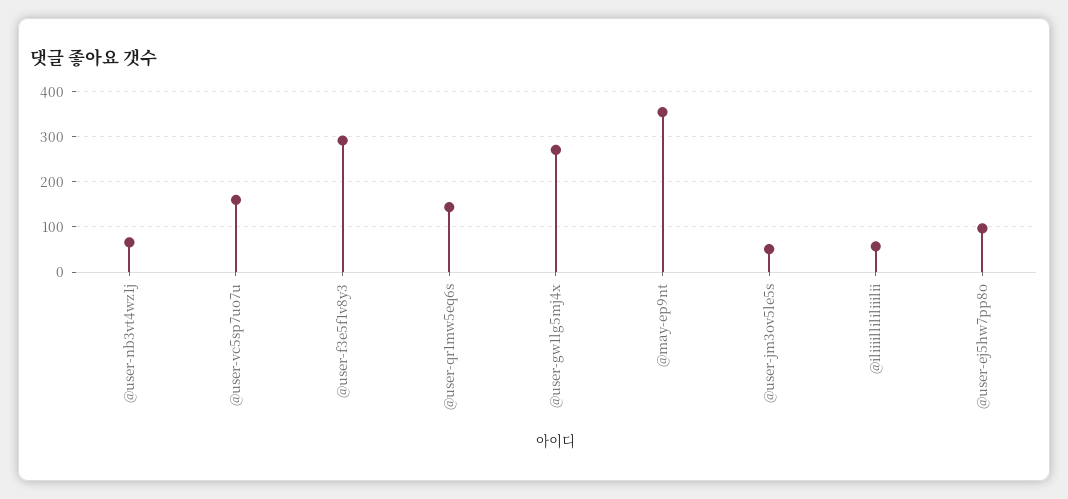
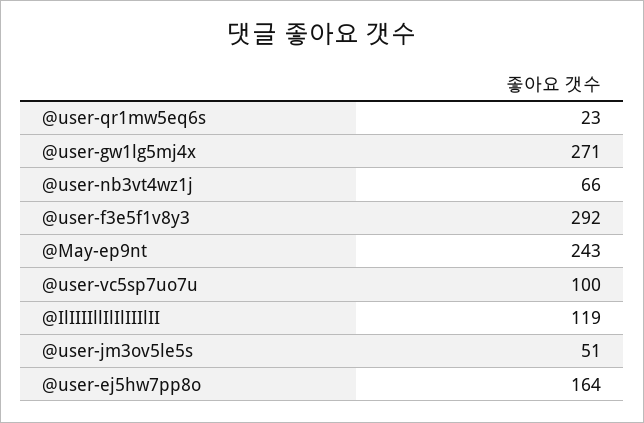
@user-vc5sp7uo7u: 160 -> 100
@user-qr1mw5eq6s: 140 -> 23
@may-ep9nt: 360 -> 243
@iliiiillililiiilii: 60 -> 119
@user-ej5hw7pp8o: 100 -> 164

